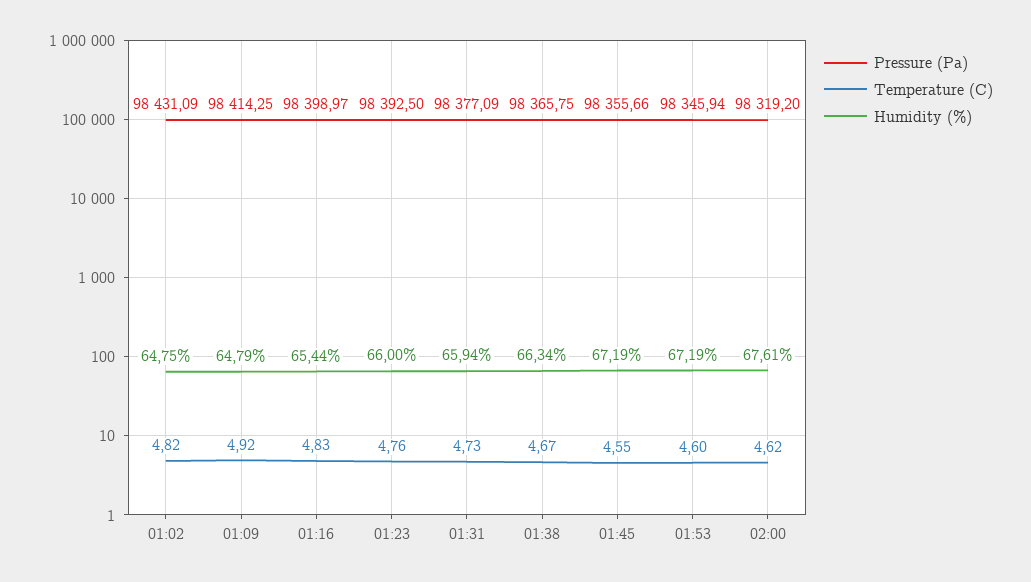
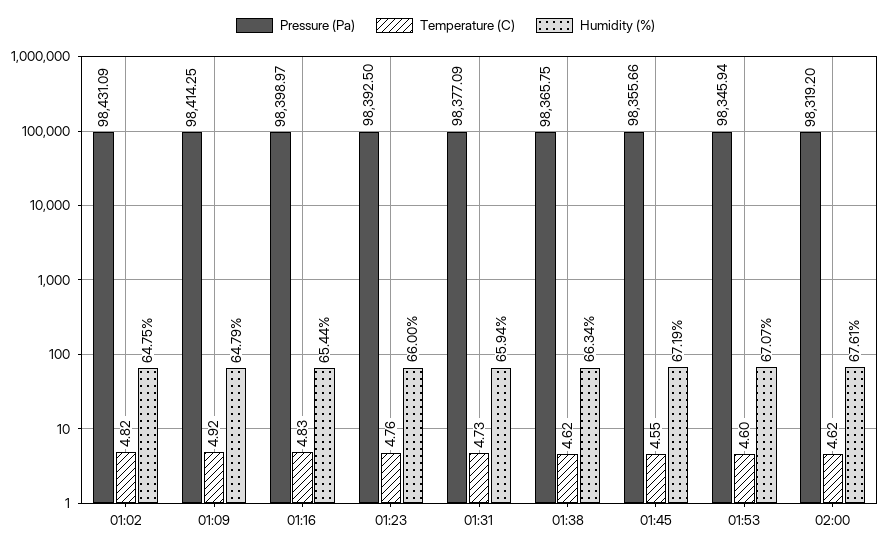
Temperature (C), 01:38: 4.67 -> 4.62
Humidity (%), 01:53: 67.19 -> 67.07

